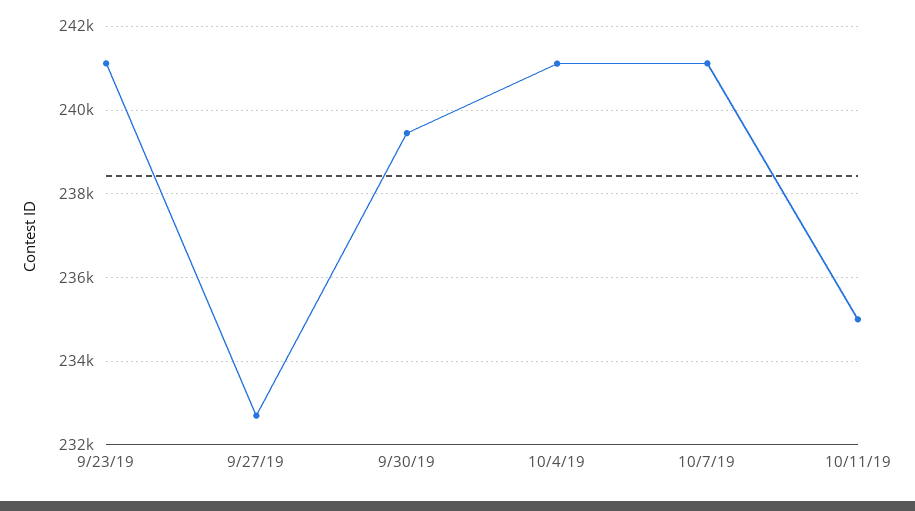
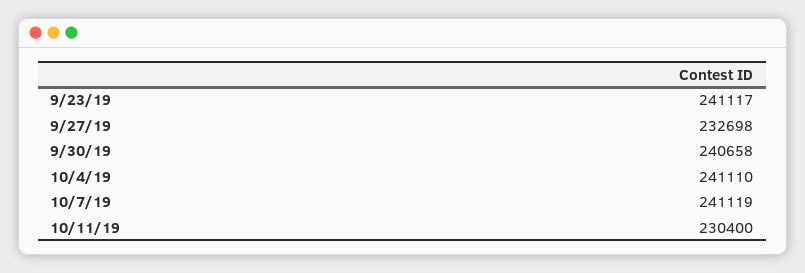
9/30/19: 239400 -> 240658
10/11/19: 235000 -> 230400

